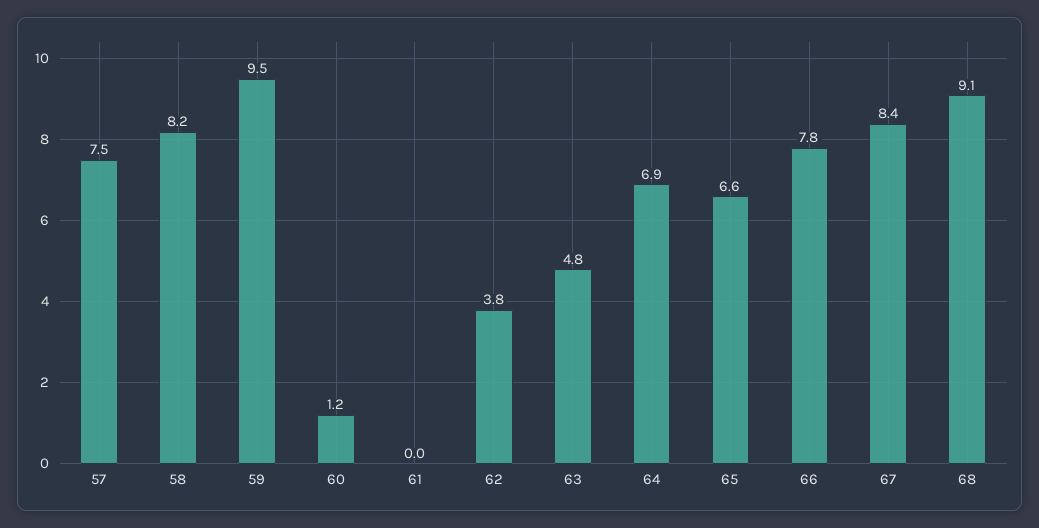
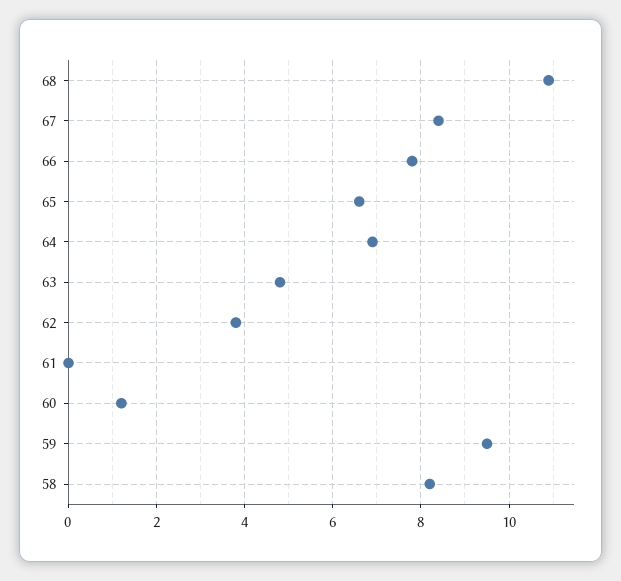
57: 7.5 -> none
68: 9.1 -> 11

